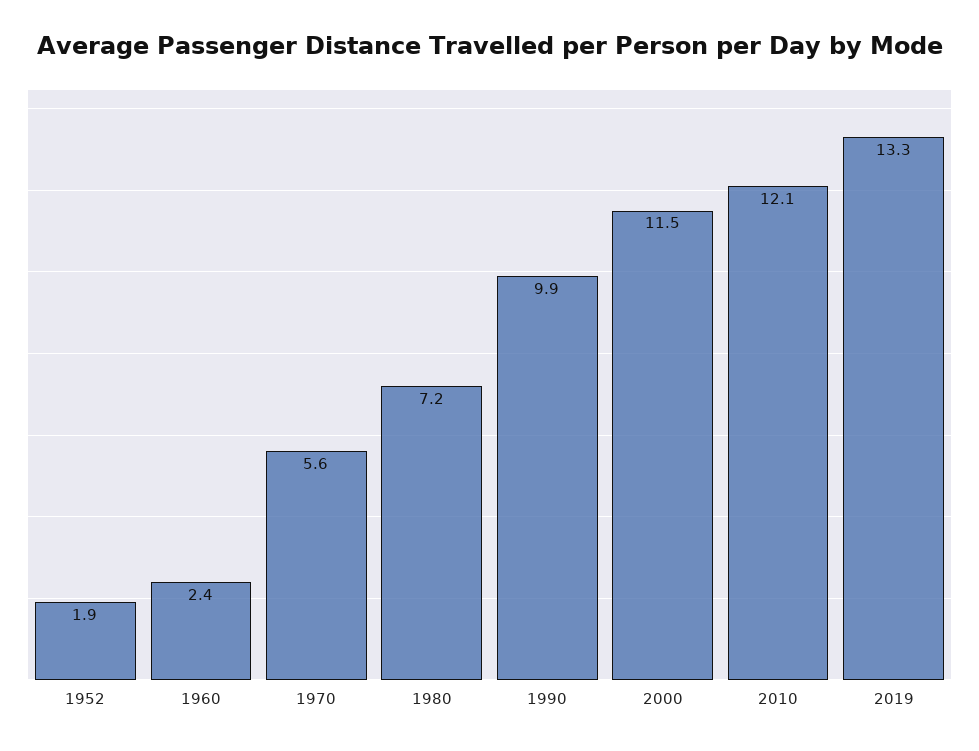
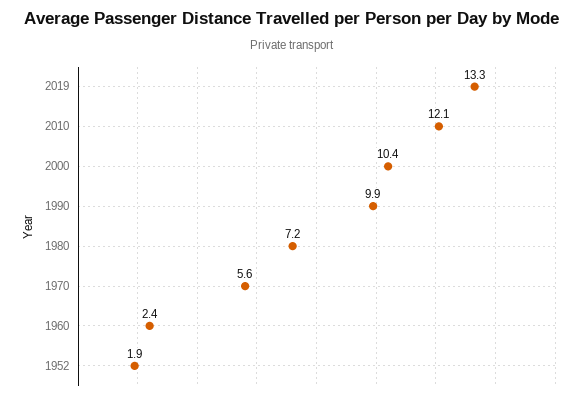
2000: 11.5 -> 10.4

